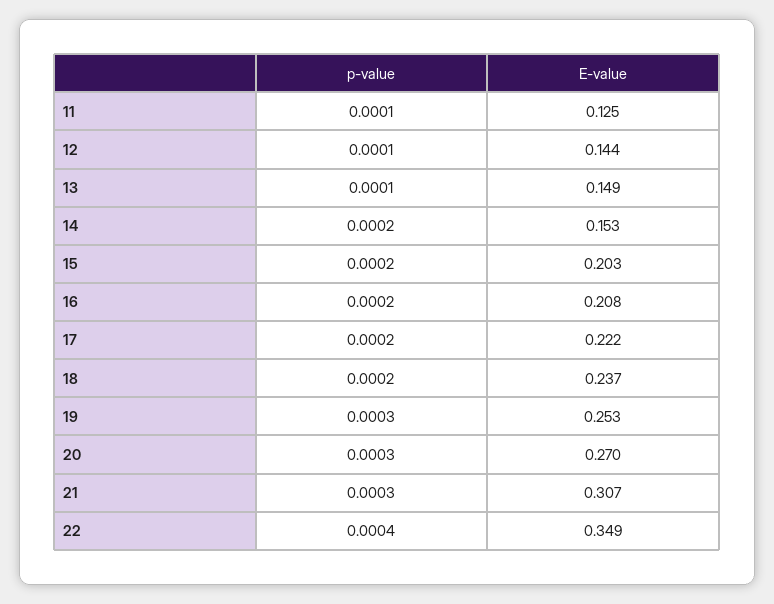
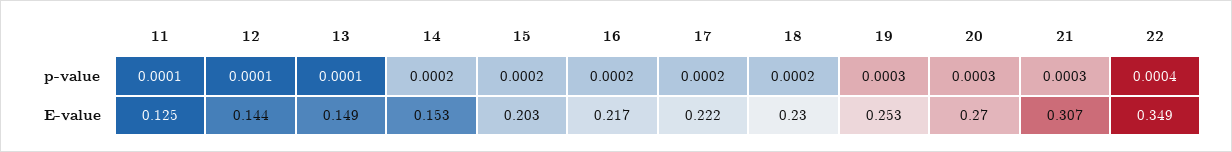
E-value, 16: 0.208 -> 0.217
E-value, 18: 0.237 -> 0.23

